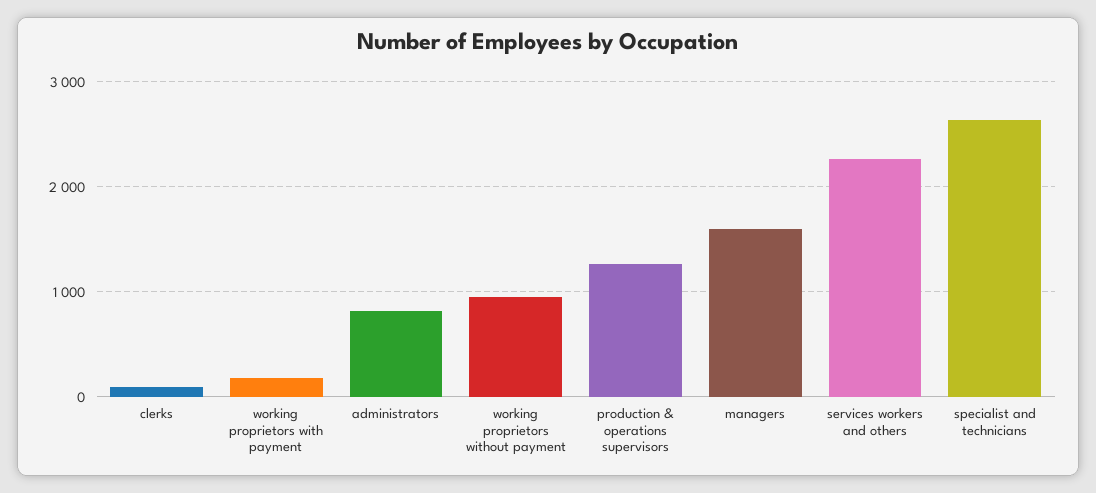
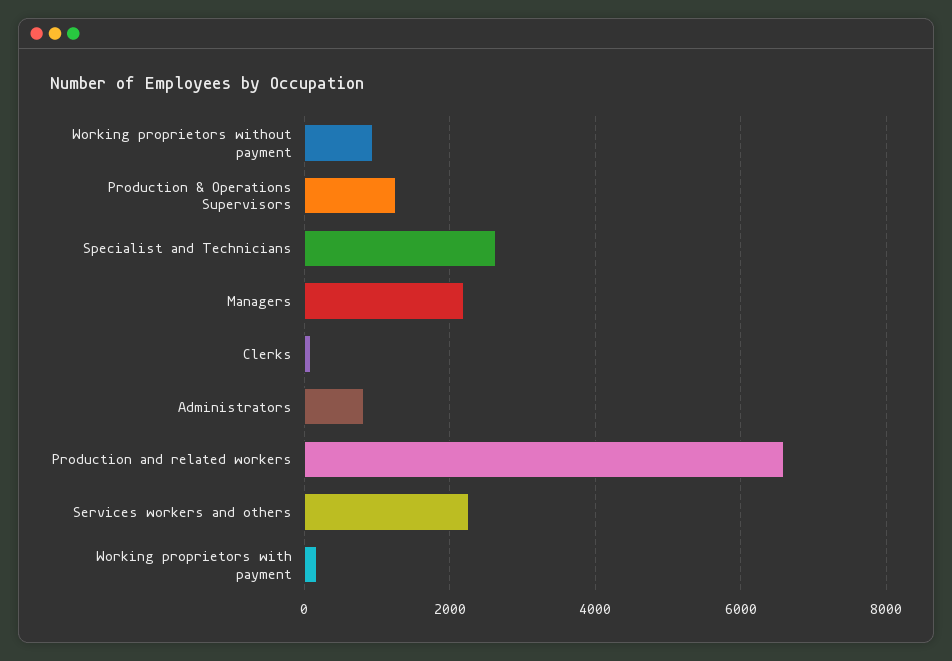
managers: 1600 -> 2200
Production and related workers: none -> 6600

